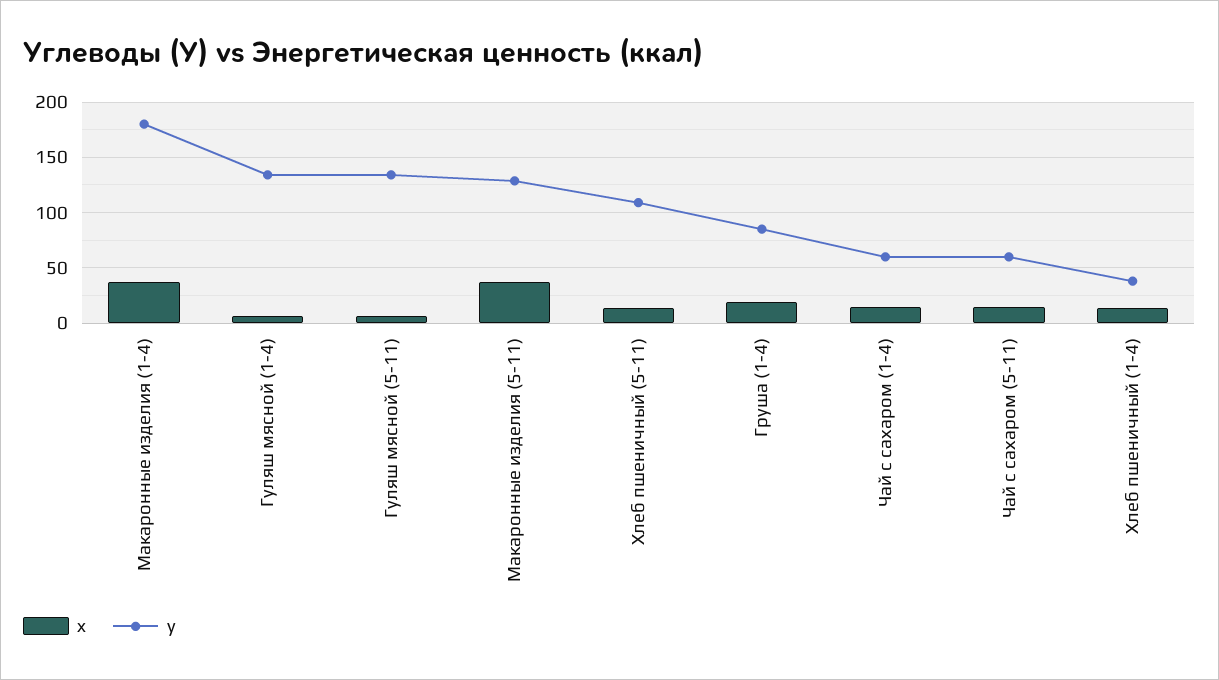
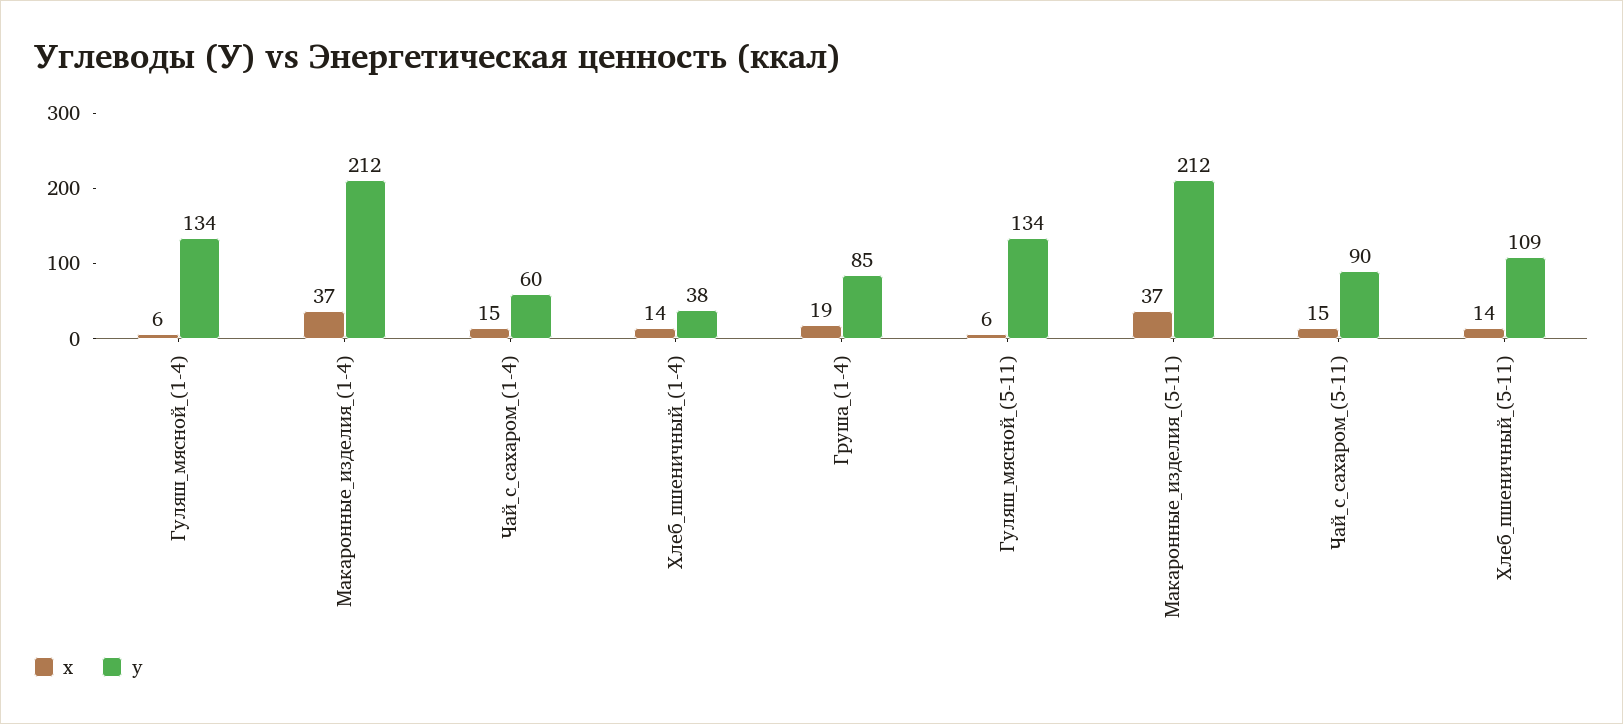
y, Макаронные изделия (1-4): 180 -> 212
y, Макаронные изделия (5-11): 130 -> 212
y, Чай с сахаром (5-11): 60 -> 90

